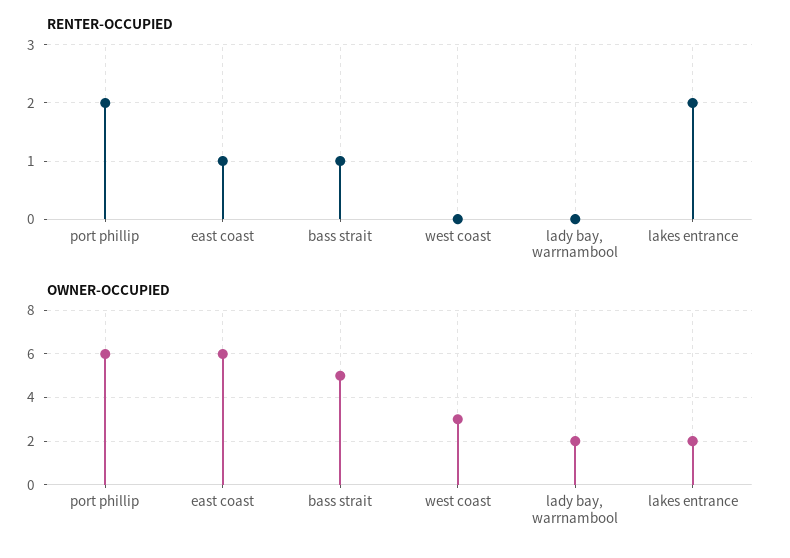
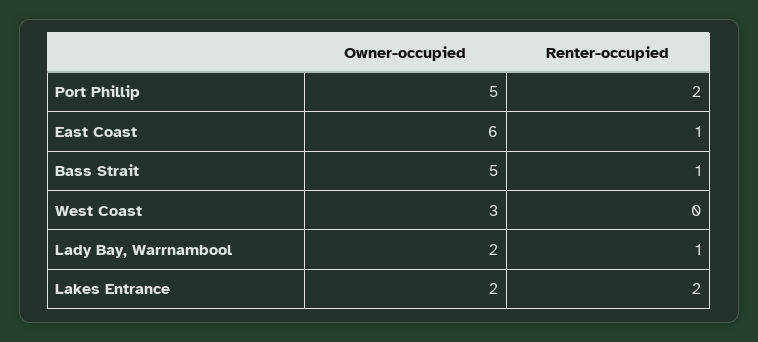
RENTER-OCCUPIED, lady bay, warrnambool: 0 -> 1
OWNER-OCCUPIED, port phillip: 6 -> 5

